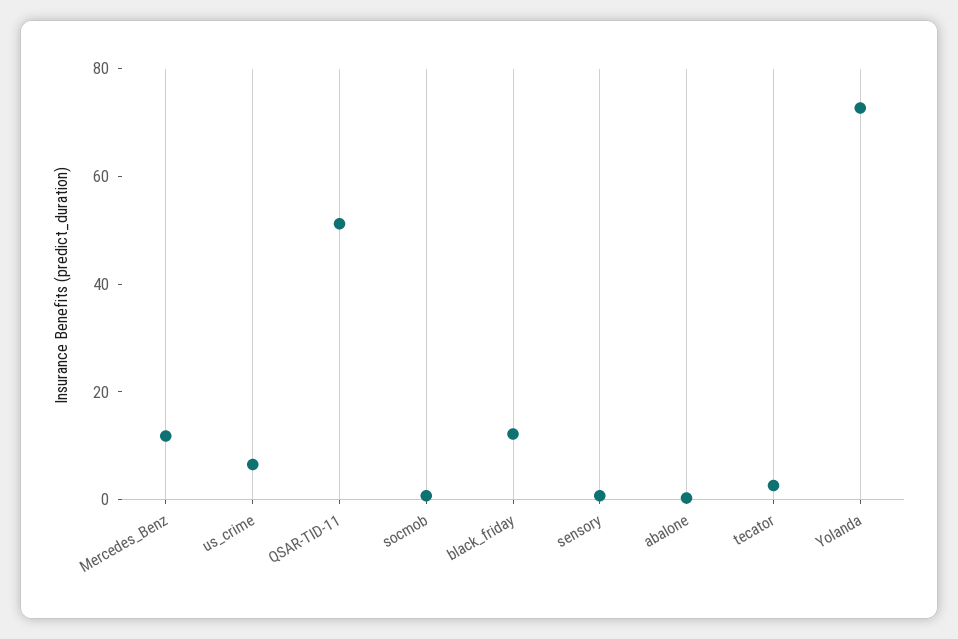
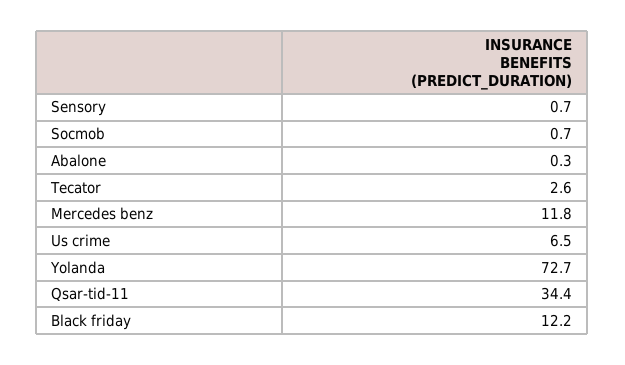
QSAR-TID-11: 50 -> 34.4

